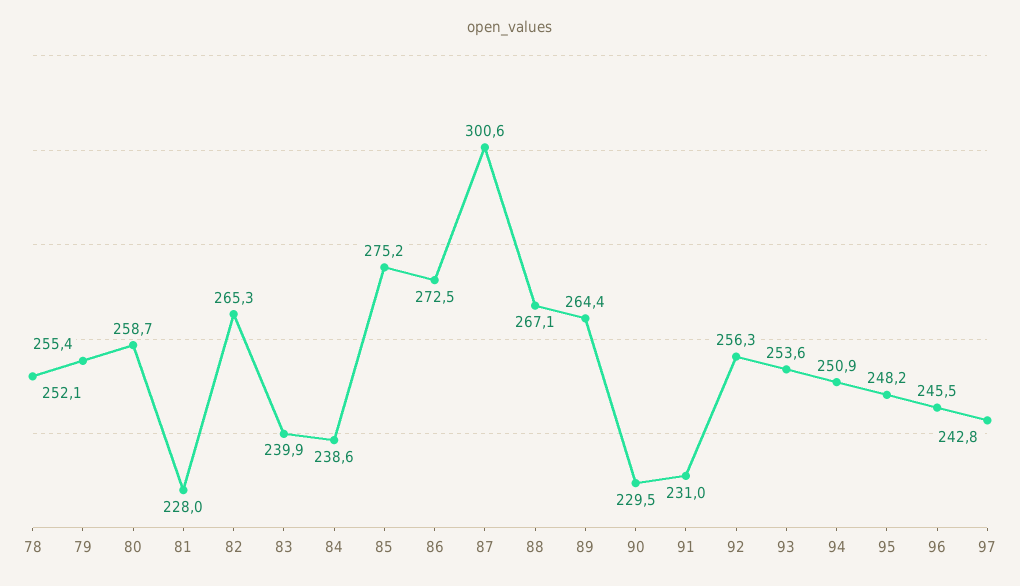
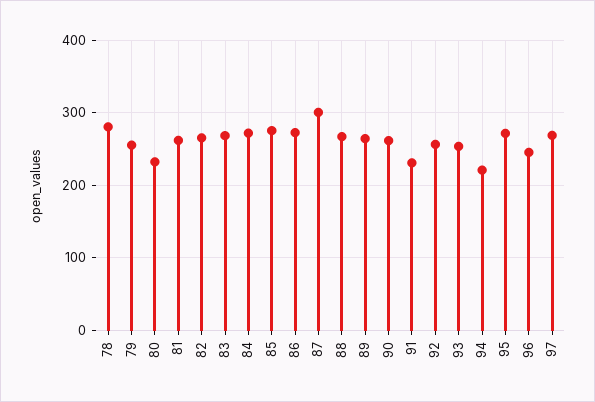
78: 252.1 -> 280
80: 258.7 -> 230
81: 228 -> 260
83: 239.9 -> 270
84: 238.6 -> 270
90: 229.5 -> 260
94: 250.9 -> 220
95: 248.2 -> 270
97: 242.8 -> 270

